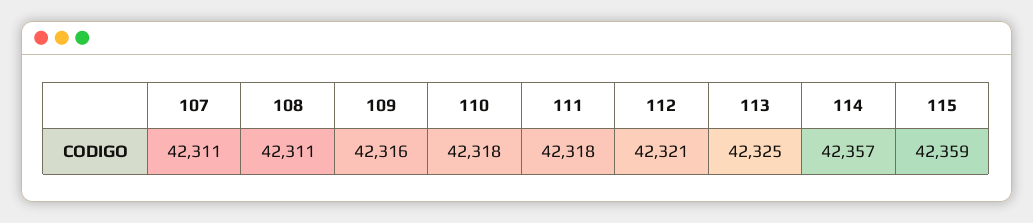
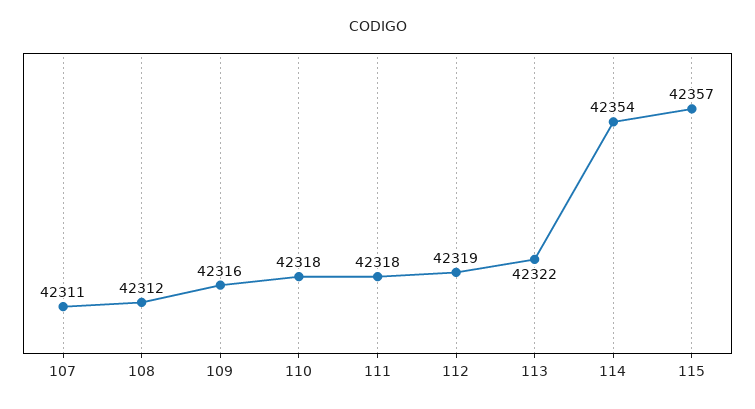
108: 42311 -> 42312
112: 42321 -> 42319
113: 42325 -> 42322
114: 42357 -> 42354
115: 42359 -> 42357

